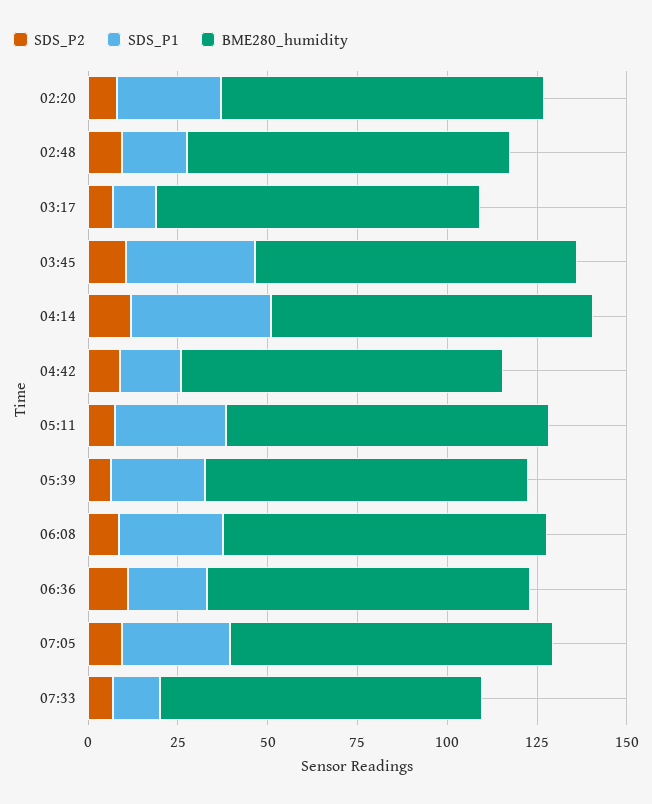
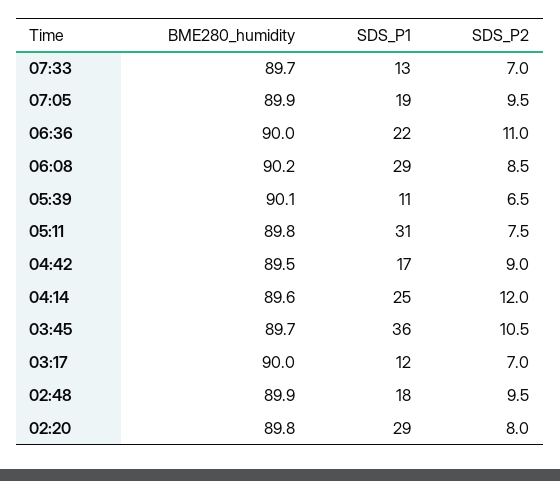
SDS_P1, 04:14: 40 -> 25
SDS_P1, 05:39: 25 -> 11
SDS_P1, 07:05: 30 -> 19

